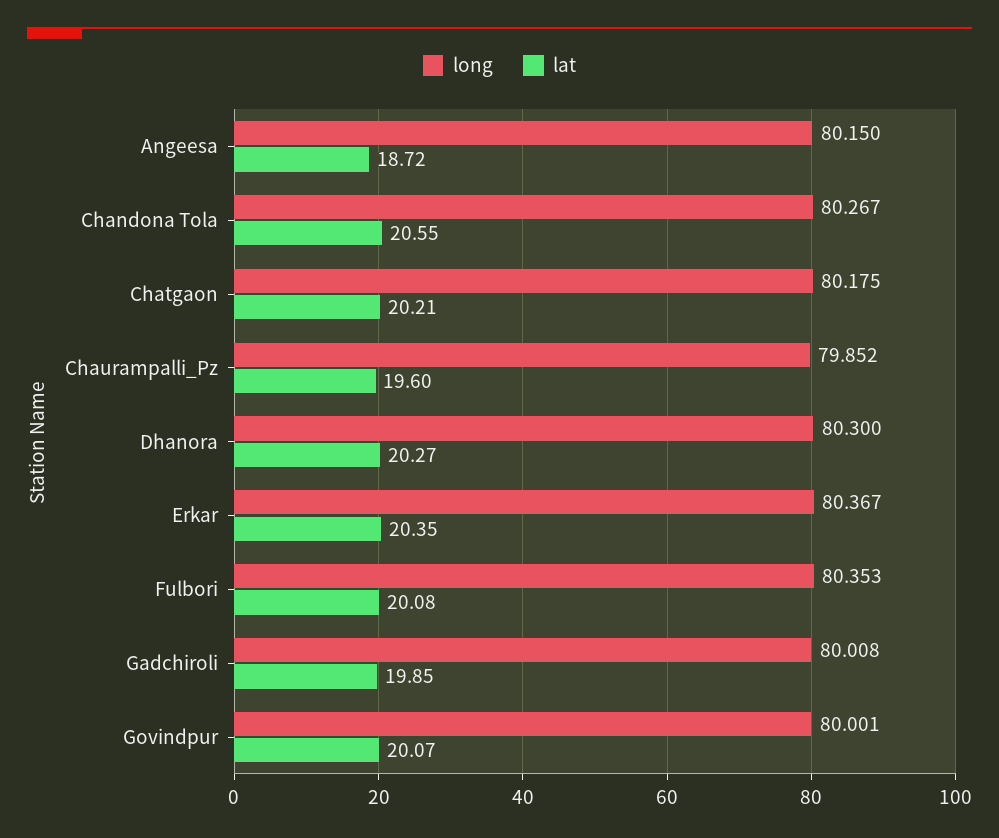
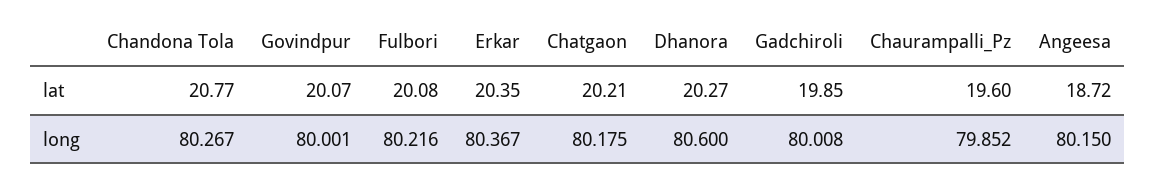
lat, Chandona Tola: 20.55 -> 20.77
long, Dhanora: 80.3 -> 80.6
long, Fulbori: 80.353 -> 80.216

